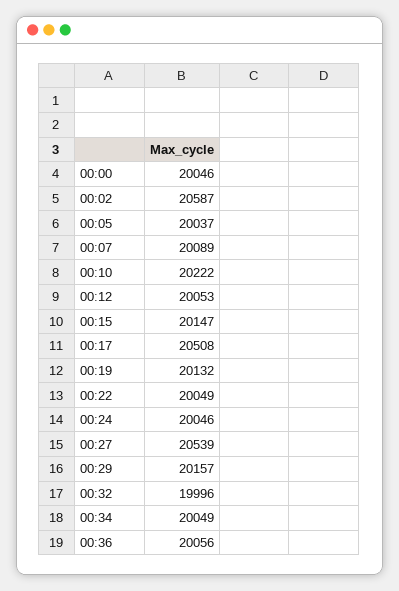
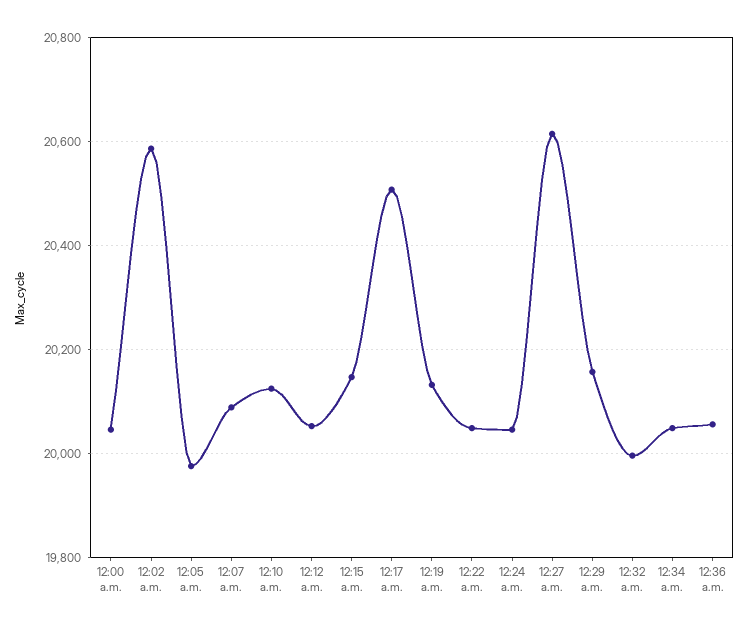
00:05: 20037 -> 19980
00:10: 20222 -> 20120
00:27: 20539 -> 20620

